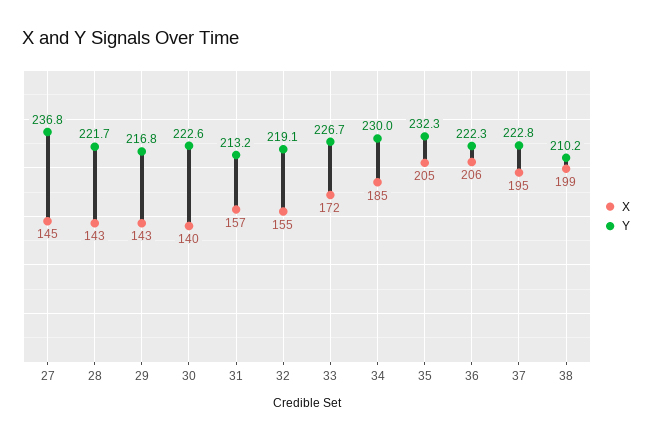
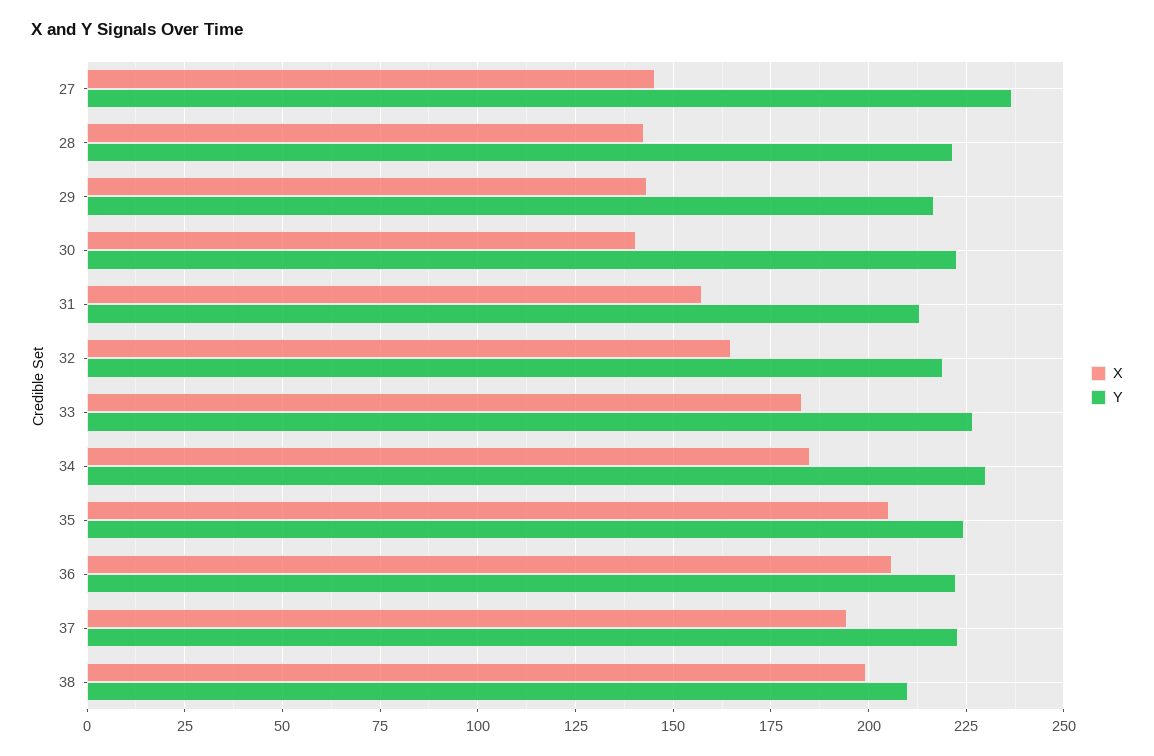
X, 32: 155 -> 165
X, 33: 172 -> 182.5
Y, 35: 232.3 -> 225

